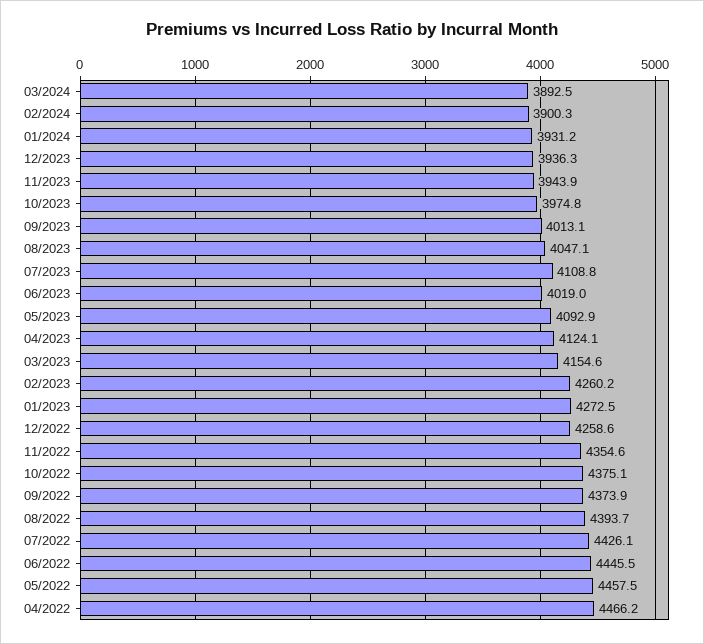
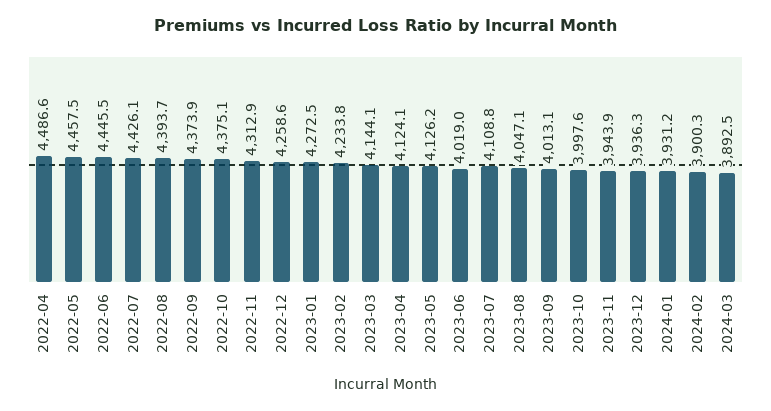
10/2023: 3974.8 -> 3997.6
05/2023: 4092.9 -> 4126.2
03/2023: 4154.6 -> 4144.1
02/2023: 4260.2 -> 4233.8
11/2022: 4354.6 -> 4312.9
04/2022: 4466.2 -> 4486.6

